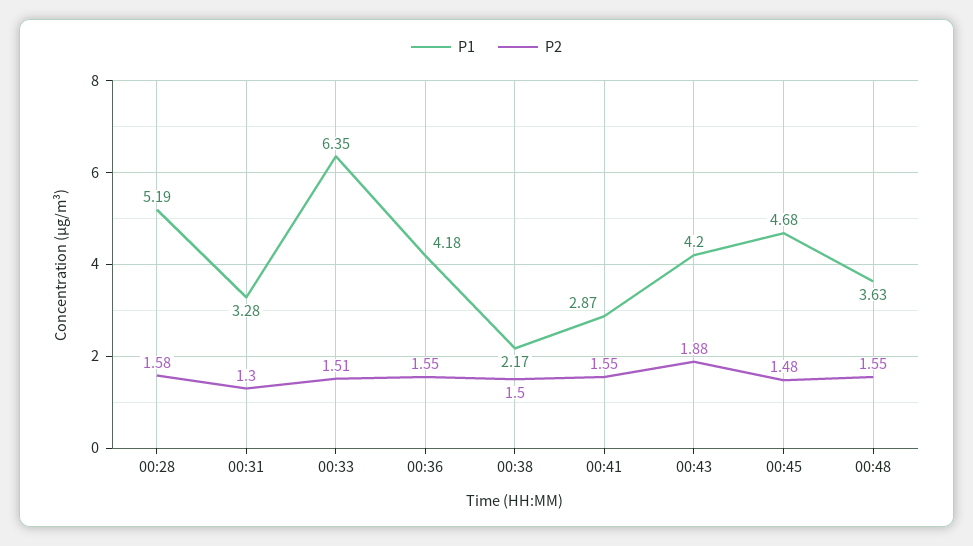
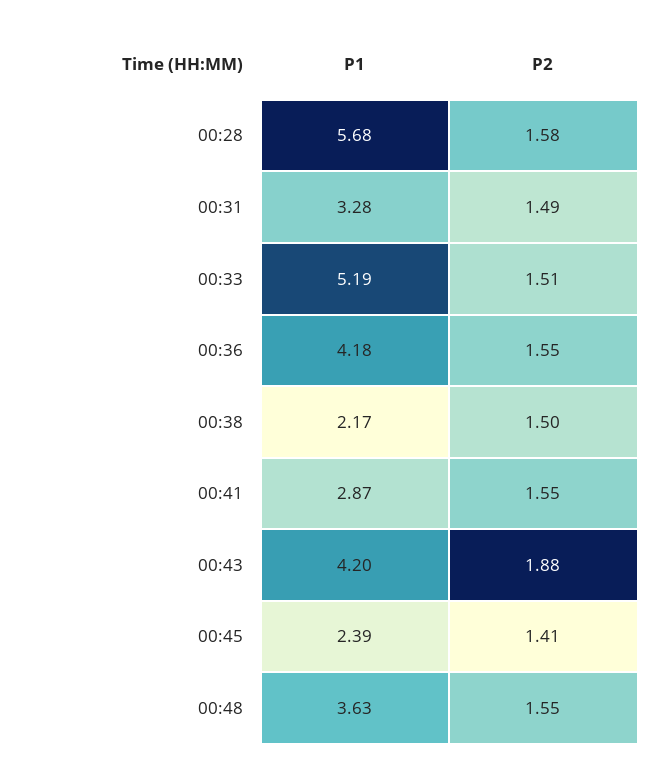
P1, 00:28: 5.19 -> 5.68
P2, 00:31: 1.3 -> 1.49
P1, 00:33: 6.35 -> 5.19
P1, 00:45: 4.68 -> 2.39
P2, 00:45: 1.48 -> 1.41

